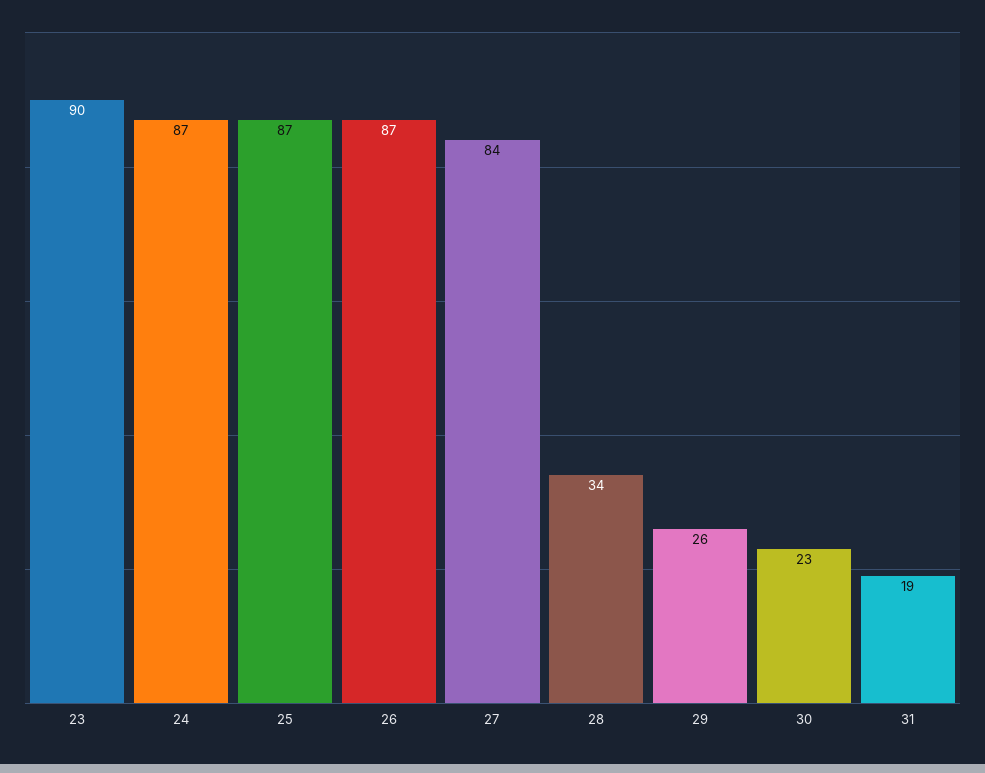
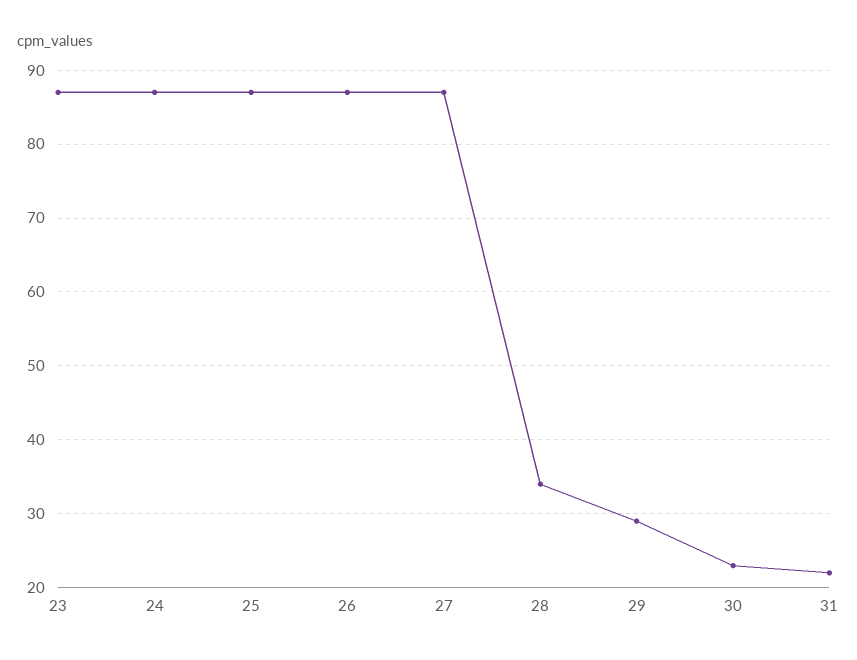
23: 90 -> 87
27: 84 -> 87
29: 26 -> 29
31: 19 -> 22

